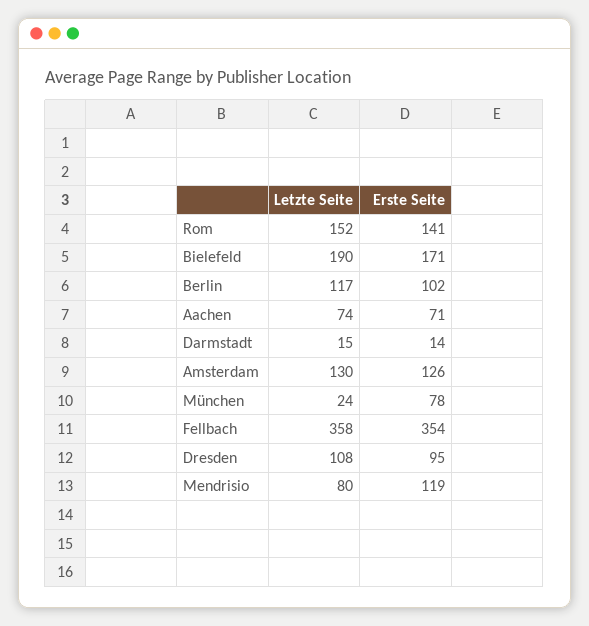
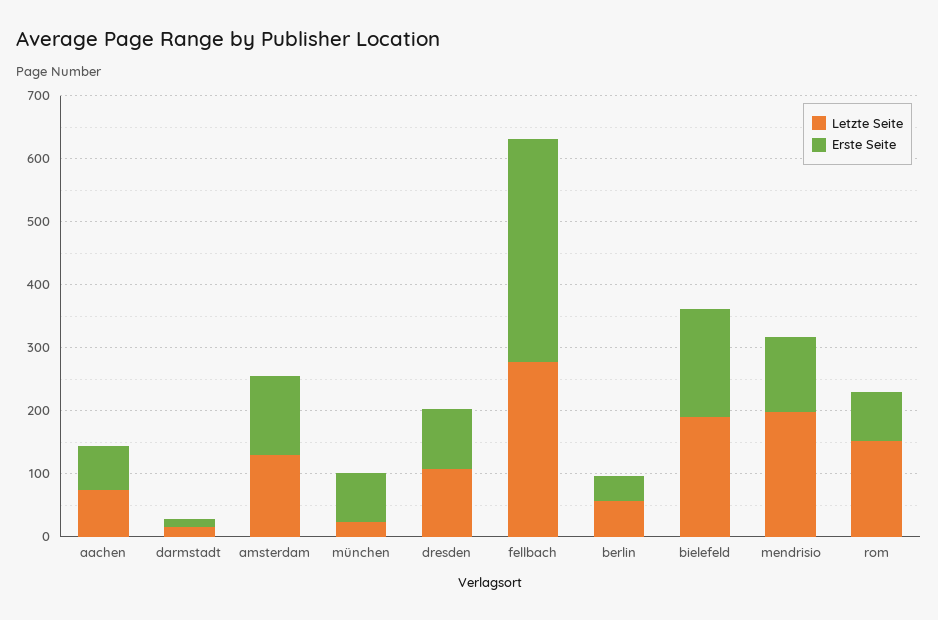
Erste Seite, Rom: 141 -> 80
Letzte Seite, Berlin: 117 -> 60
Erste Seite, Berlin: 102 -> 40
Letzte Seite, Fellbach: 358 -> 280
Letzte Seite, Mendrisio: 80 -> 200

